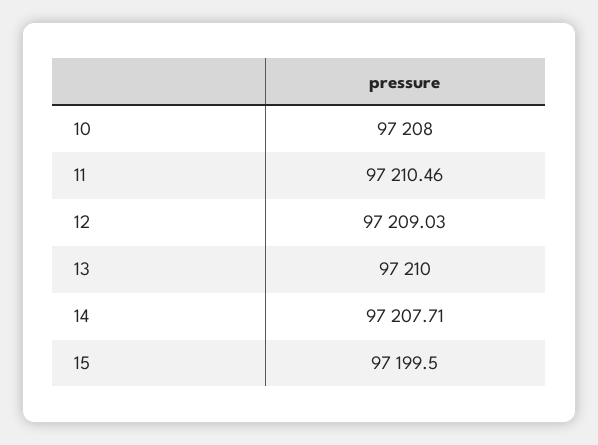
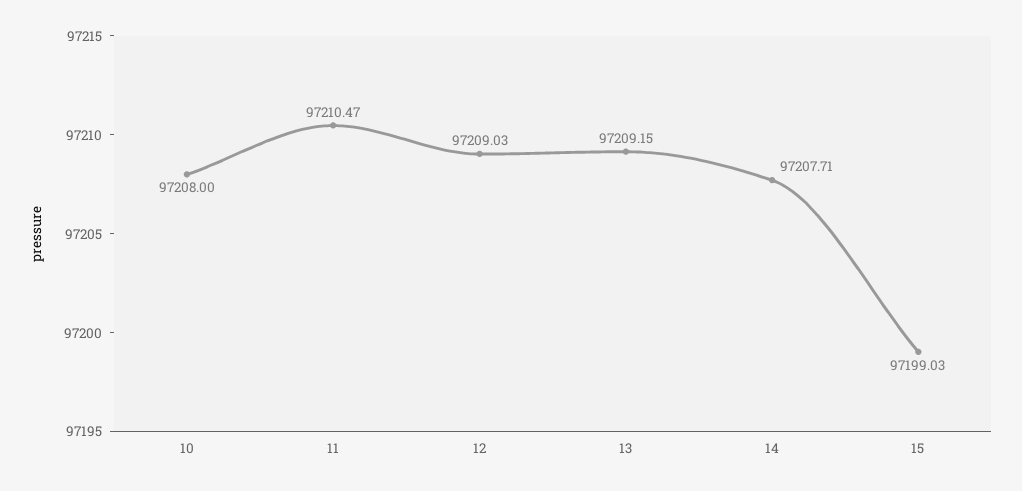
11: 97210.46 -> 97210.47
13: 97210 -> 97209.15
15: 97199.5 -> 97199.03

